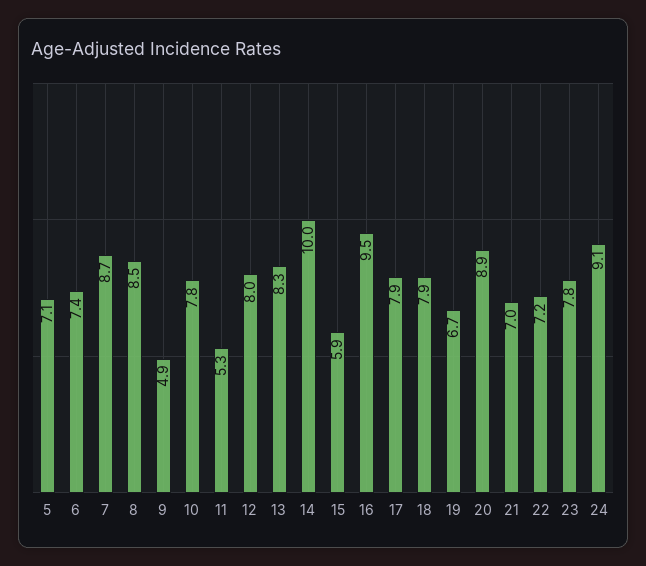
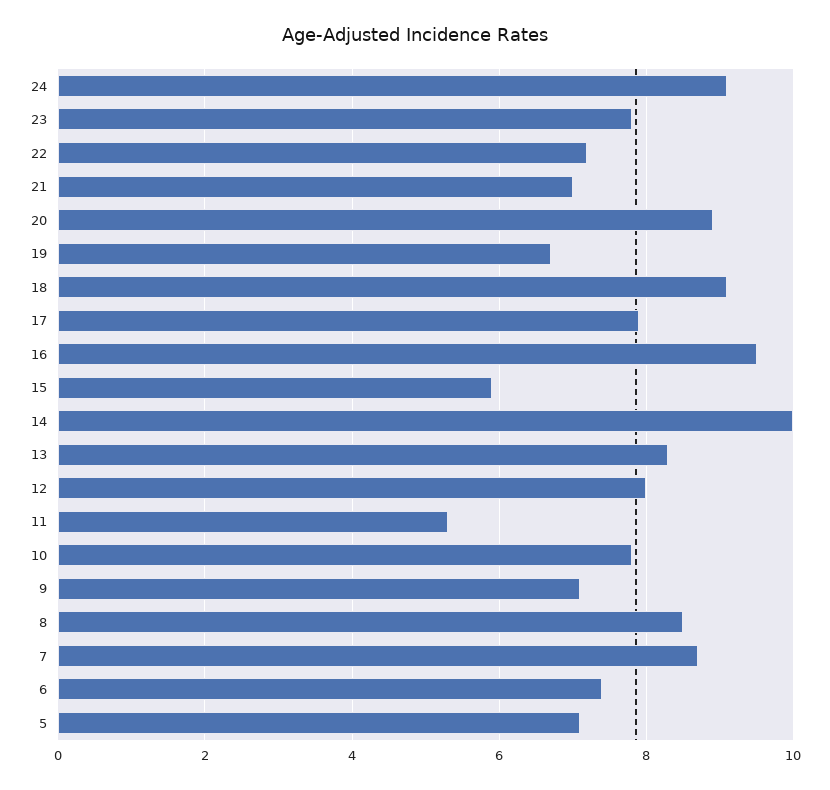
9: 4.9 -> 7
18: 7.9 -> 9

